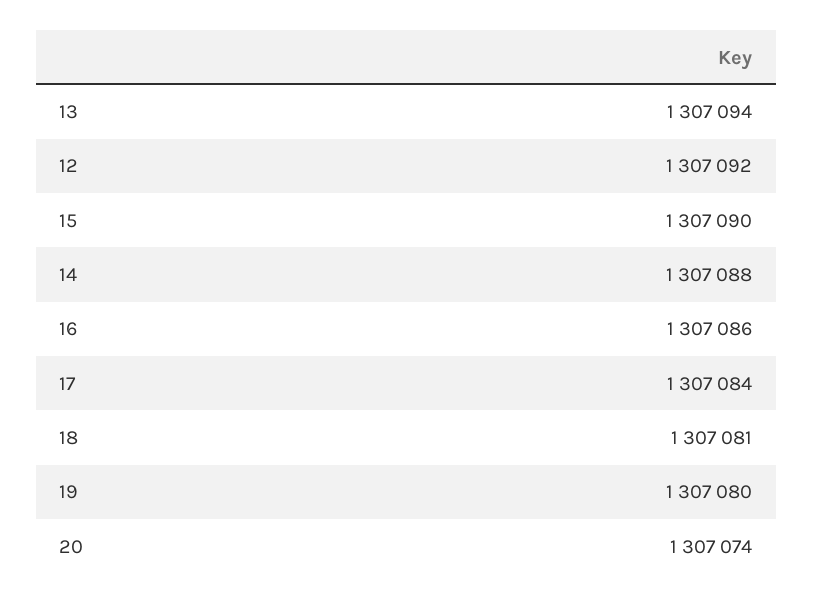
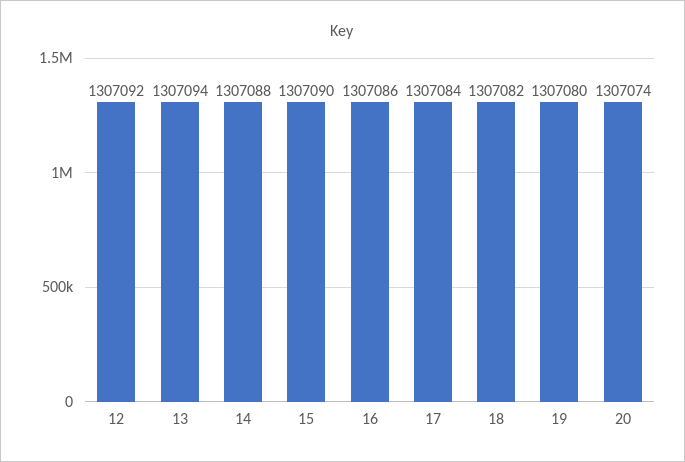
18: 1307081 -> 1307082

